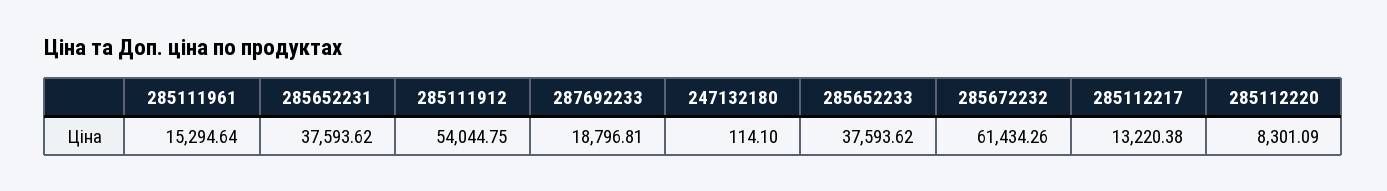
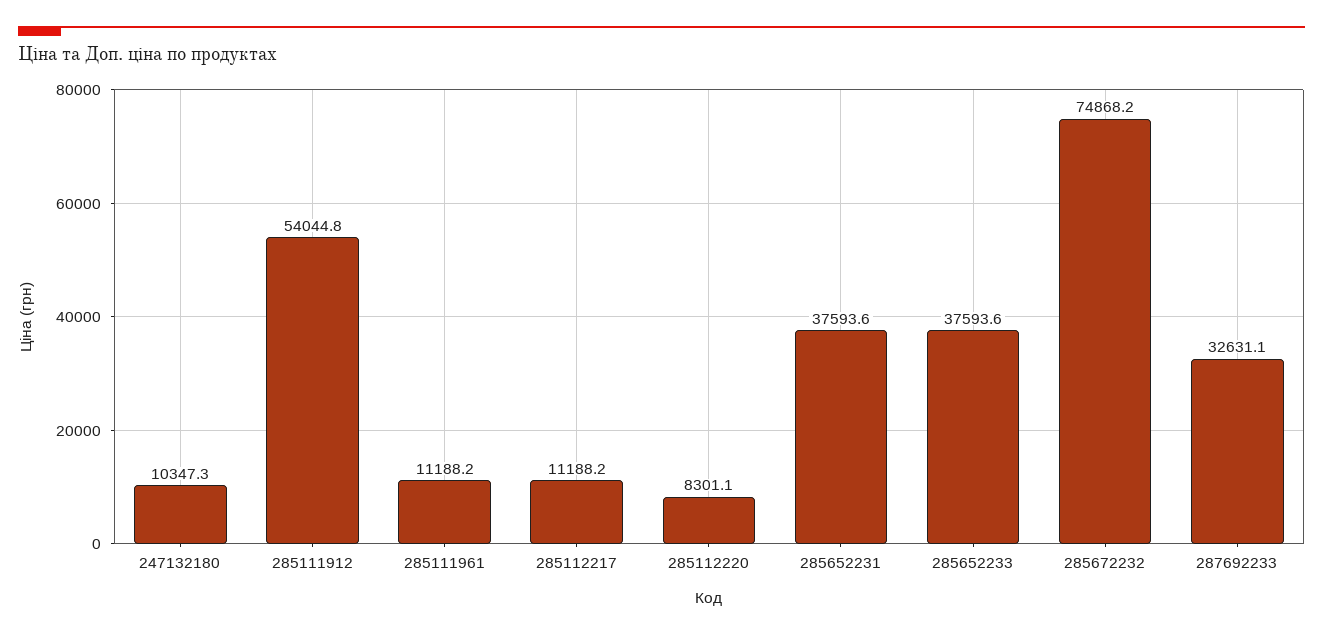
285111961: 15294.64 -> 11188.2
287692233: 18796.81 -> 32631.1
247132180: 114.1 -> 10347.3
285672232: 61434.26 -> 74868.2
285112217: 13220.38 -> 11188.2

